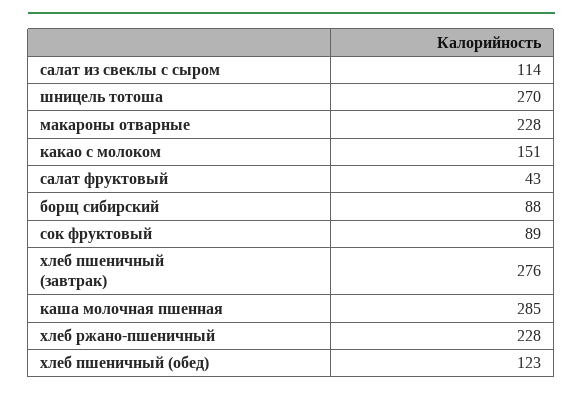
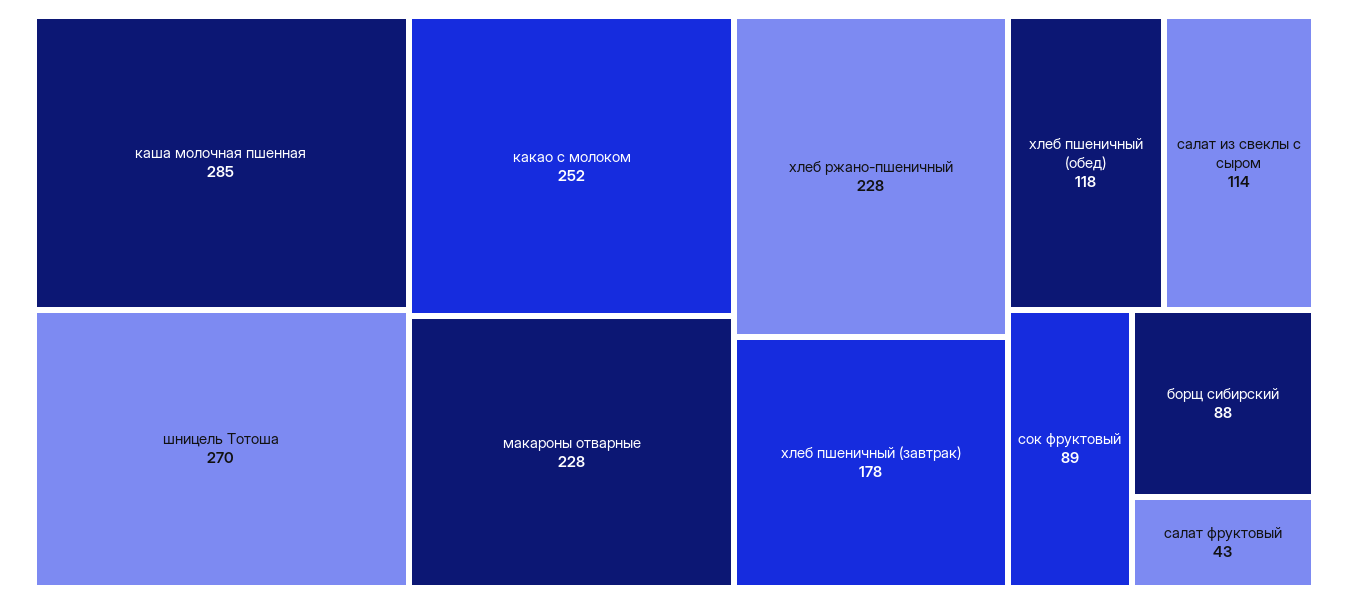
какао с молоком: 151 -> 252
хлеб пшеничный (завтрак): 276 -> 178
хлеб пшеничный (обед): 123 -> 118

